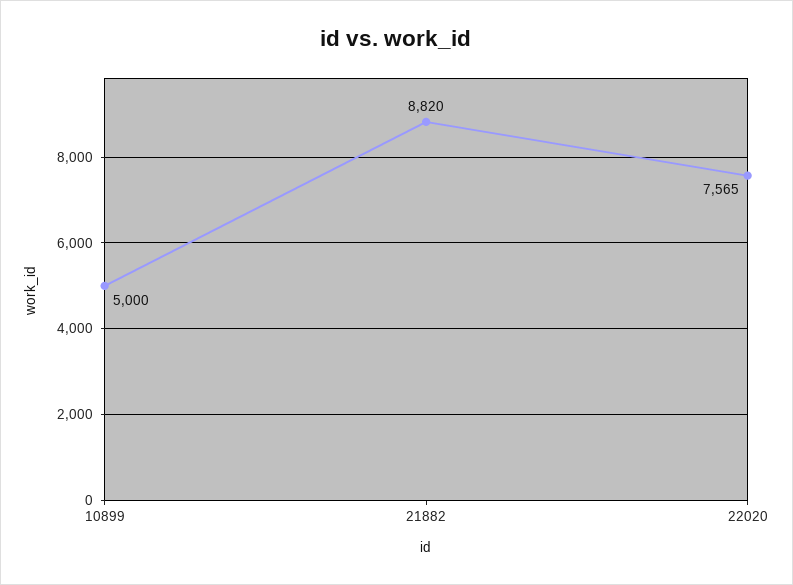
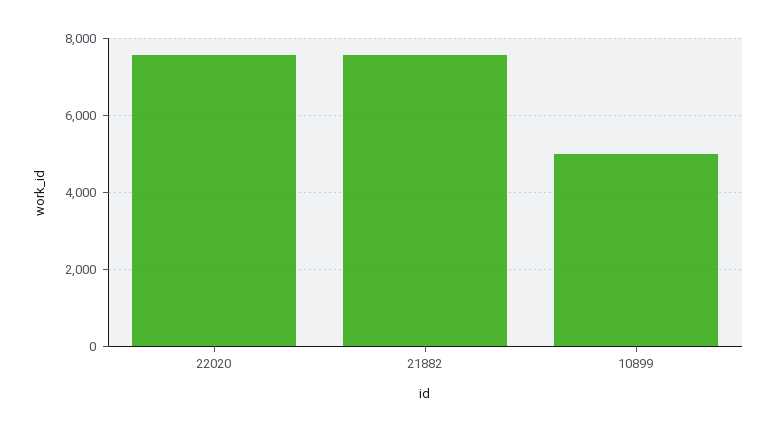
21882: 8820 -> 7600

